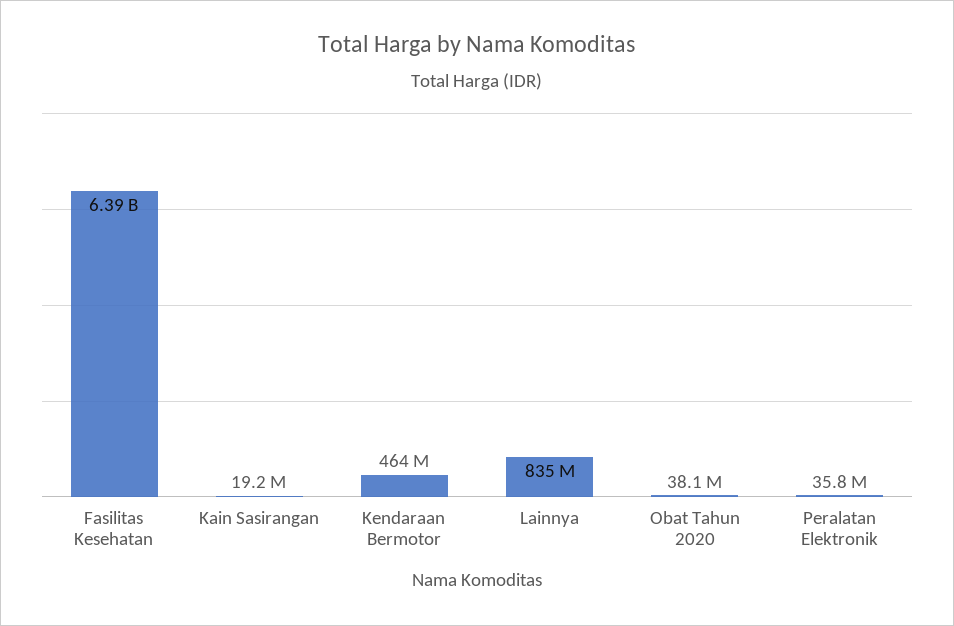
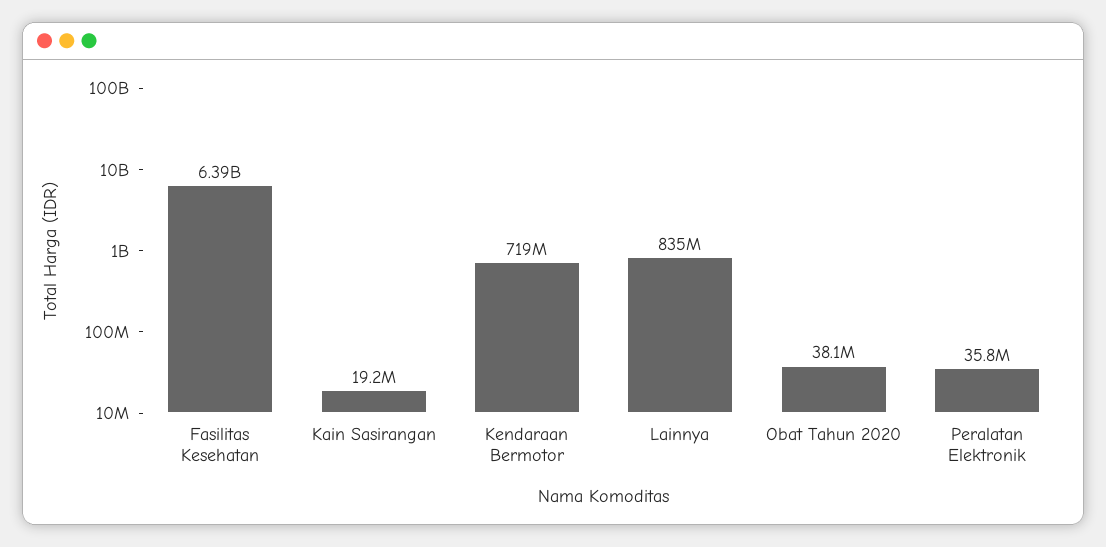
Kendaraan Bermotor: 464000000 -> 719000000

